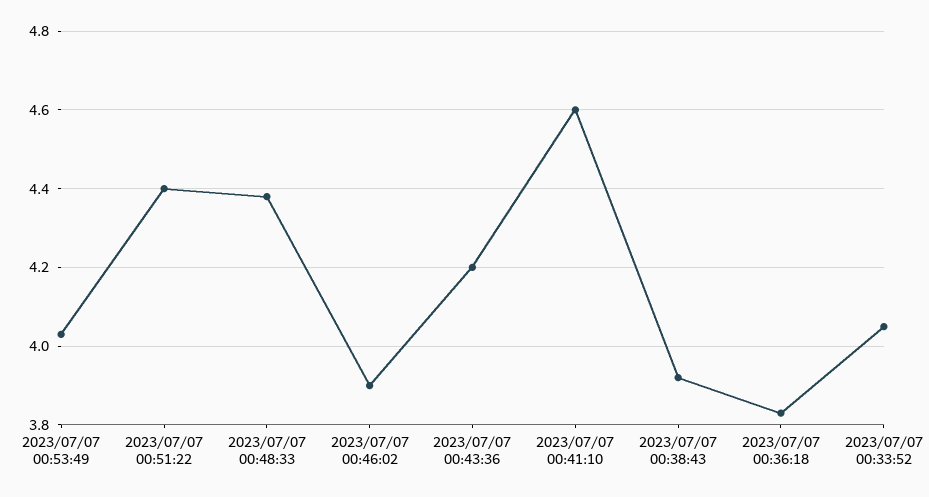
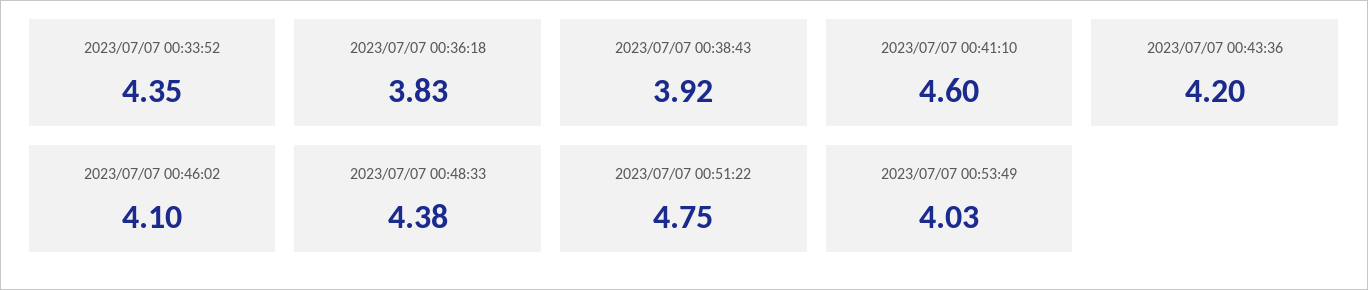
2023/07/07 00:51:22: 4.4 -> 4.75
2023/07/07 00:46:02: 3.9 -> 4.1
2023/07/07 00:33:52: 4.05 -> 4.35

